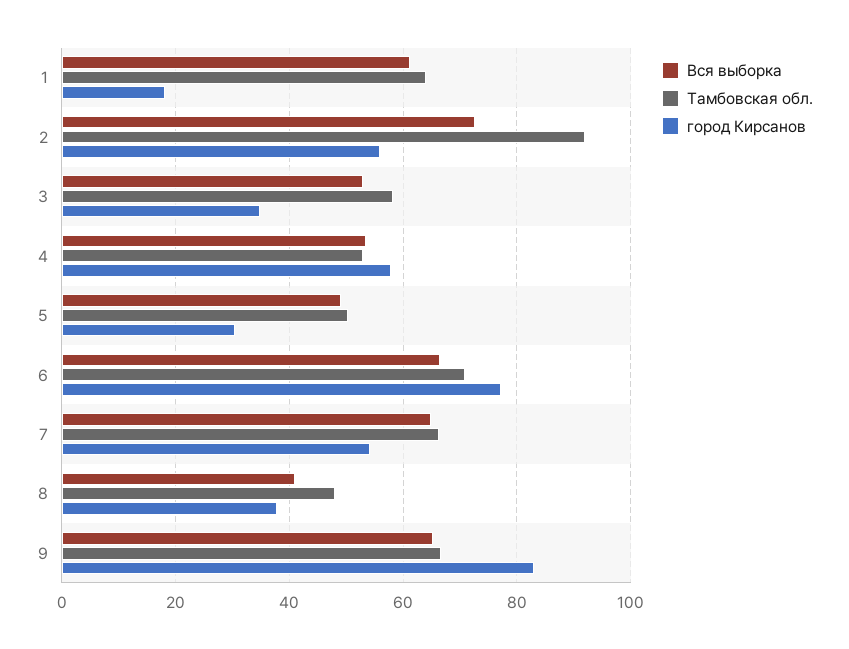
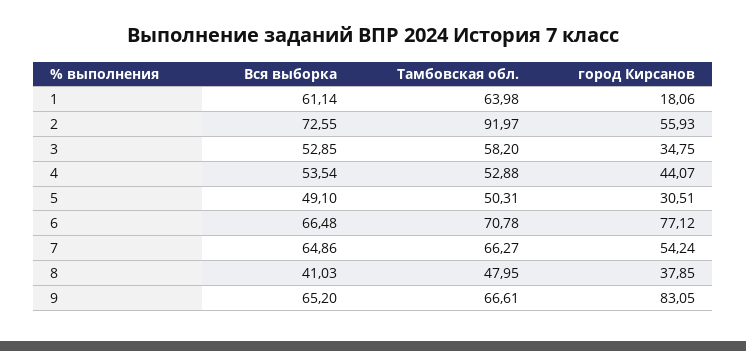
город Кирсанов, 4: 58 -> 44.07

